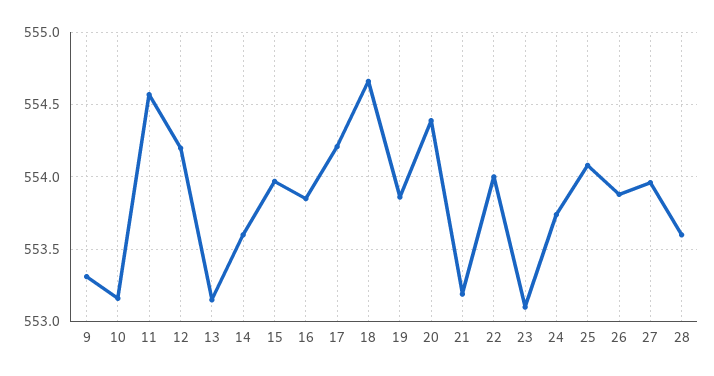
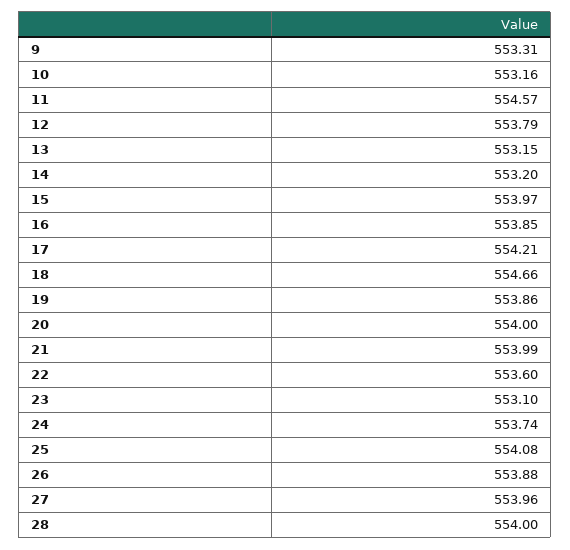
12: 554.2 -> 553.79
14: 553.6 -> 553.2
20: 554.4 -> 554
21: 553.2 -> 553.99
22: 554 -> 553.6
28: 553.6 -> 554

